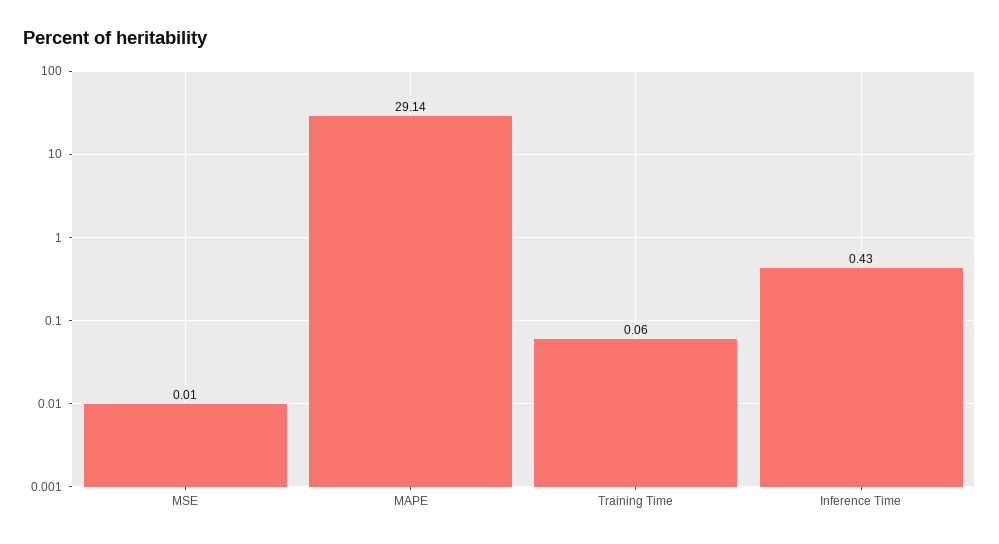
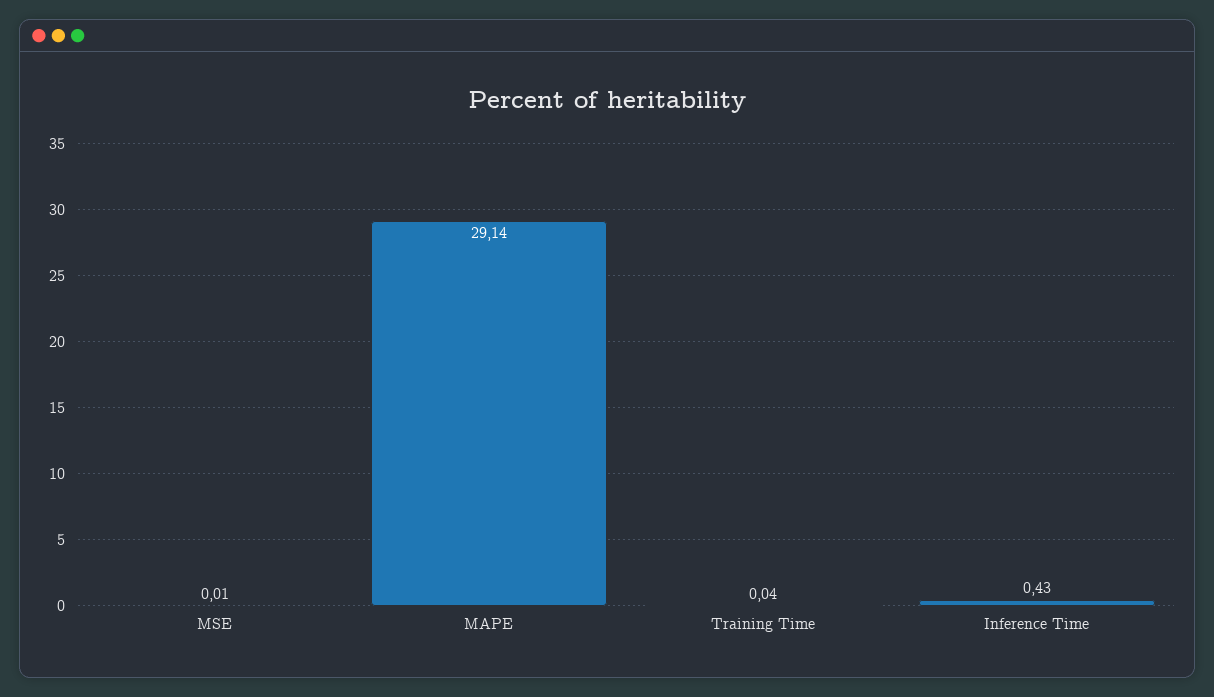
Training Time: 0.06 -> 0.04

